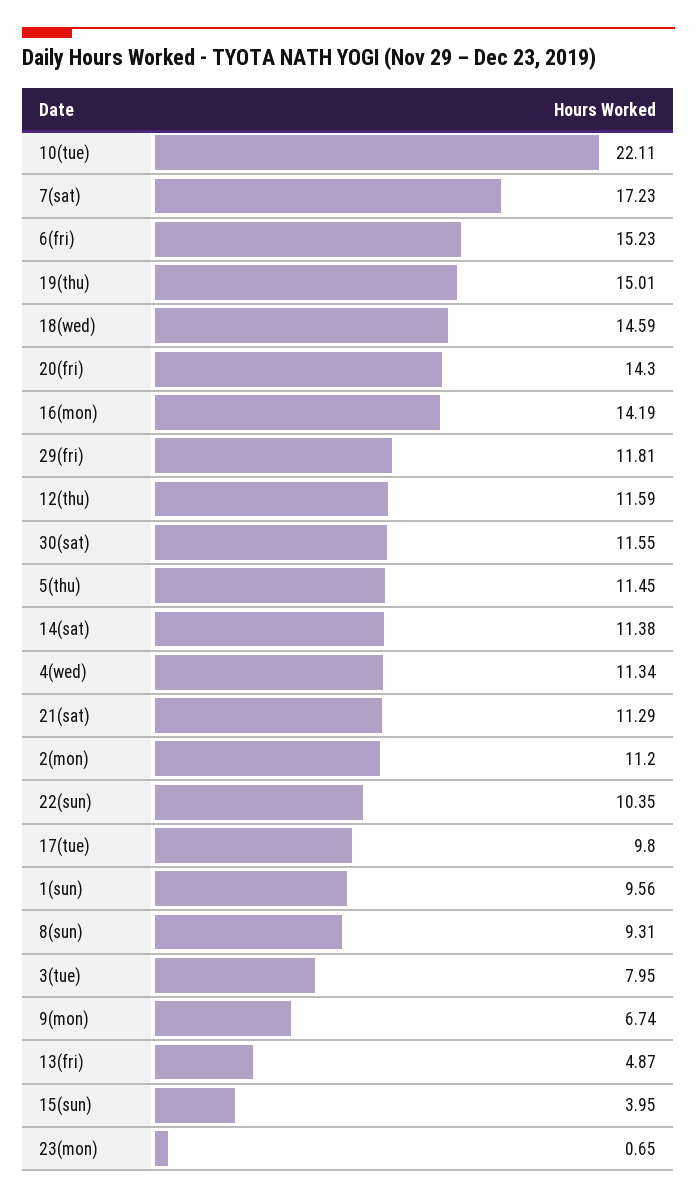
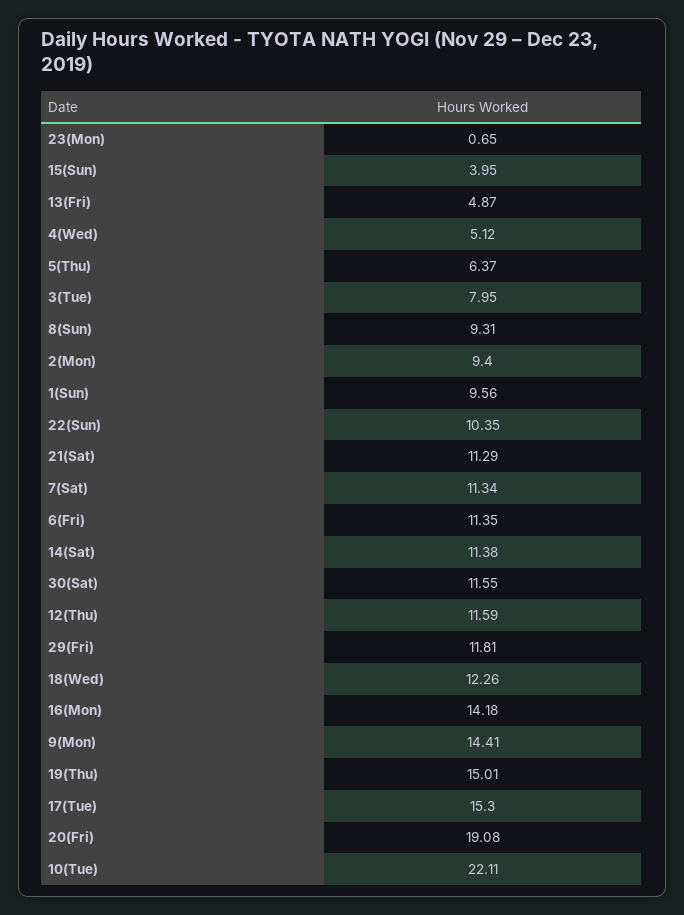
7(sat): 17.23 -> 11.34
6(fri): 15.23 -> 11.35
18(wed): 14.59 -> 12.26
20(fri): 14.3 -> 19.08
16(mon): 14.19 -> 14.18
5(thu): 11.45 -> 6.37
4(wed): 11.34 -> 5.12
2(mon): 11.2 -> 9.4
17(tue): 9.8 -> 15.3
9(mon): 6.74 -> 14.41

